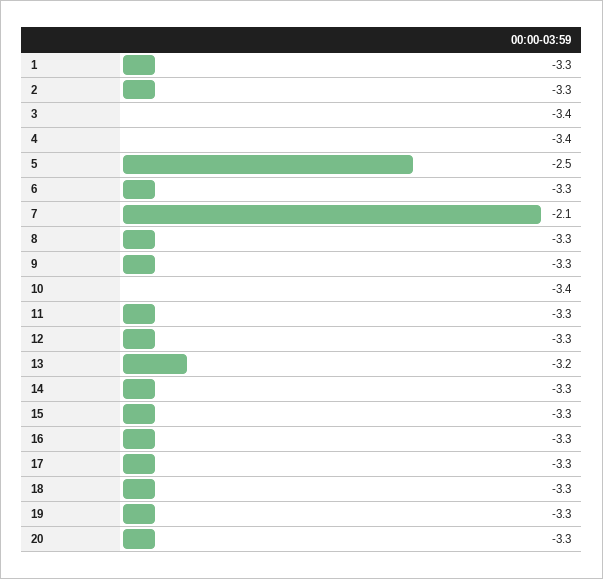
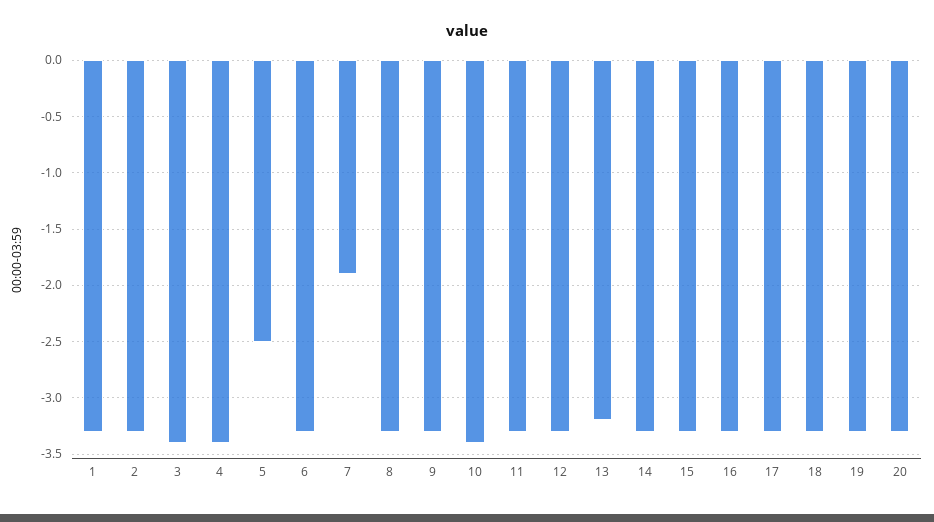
7: -2.1 -> -1.9

